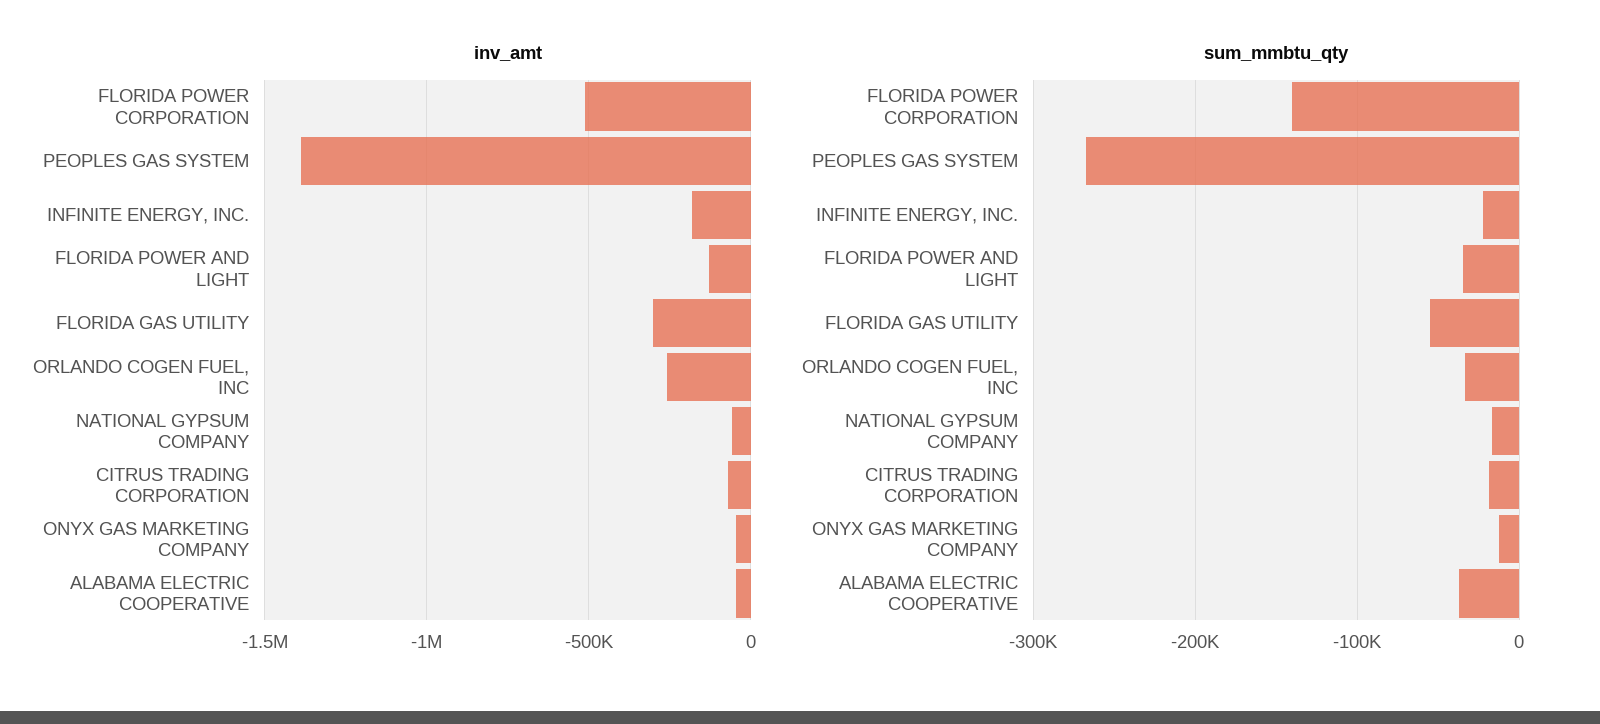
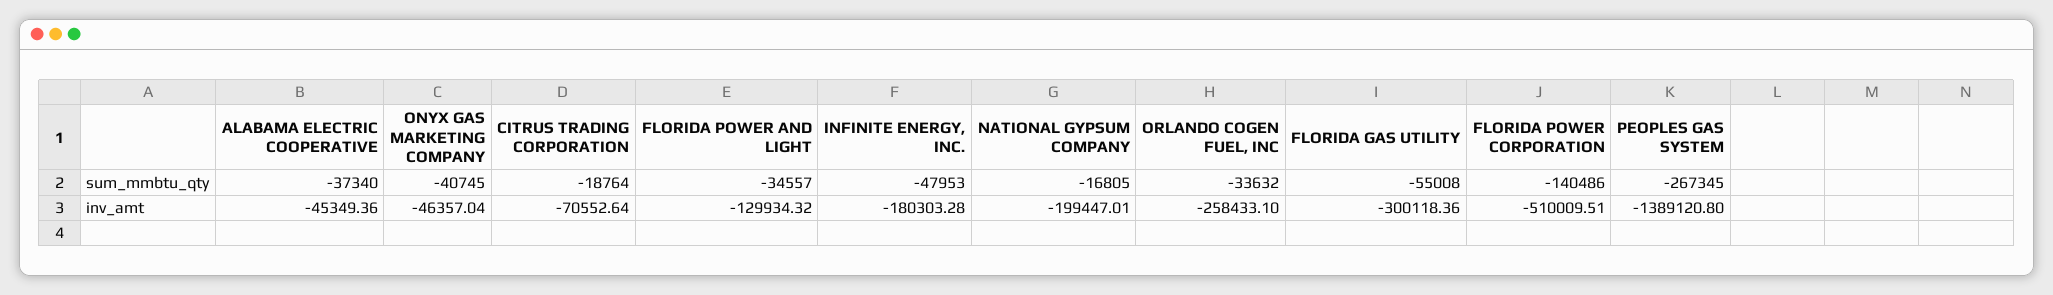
inv_amt, NATIONAL GYPSUM COMPANY: -50000 -> -199447.01
sum_mmbtu_qty, INFINITE ENERGY, INC.: -20000 -> -47953
sum_mmbtu_qty, ONYX GAS MARKETING COMPANY: -10000 -> -40745

